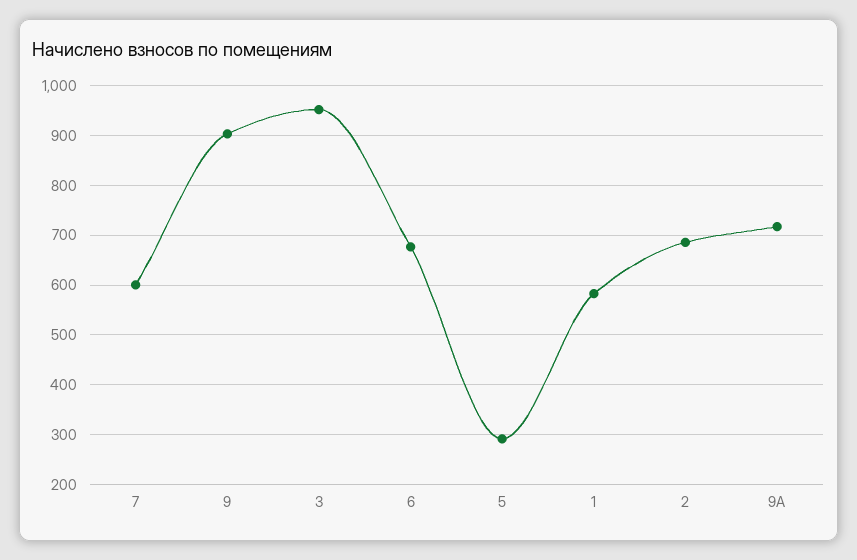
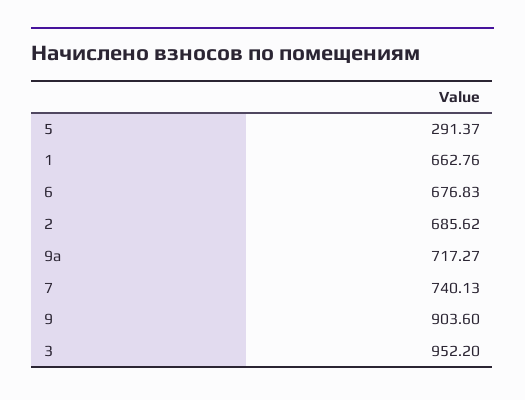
7: 600 -> 740.13
1: 580 -> 662.76

